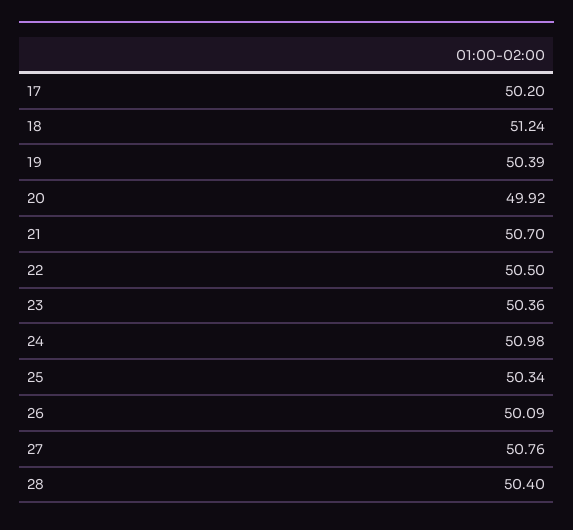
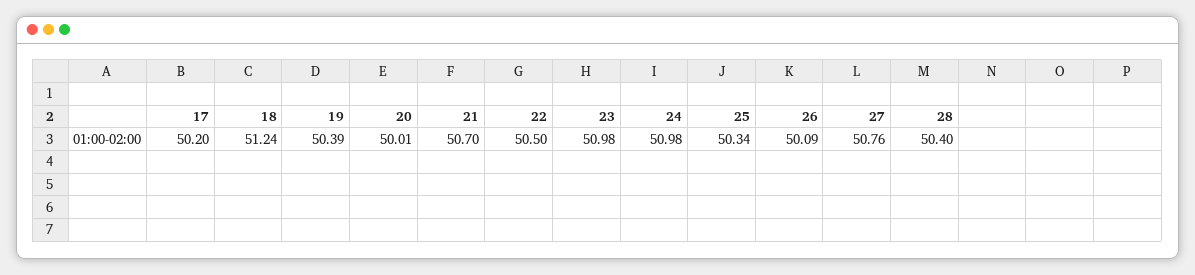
20: 49.92 -> 50.01
23: 50.36 -> 50.98

